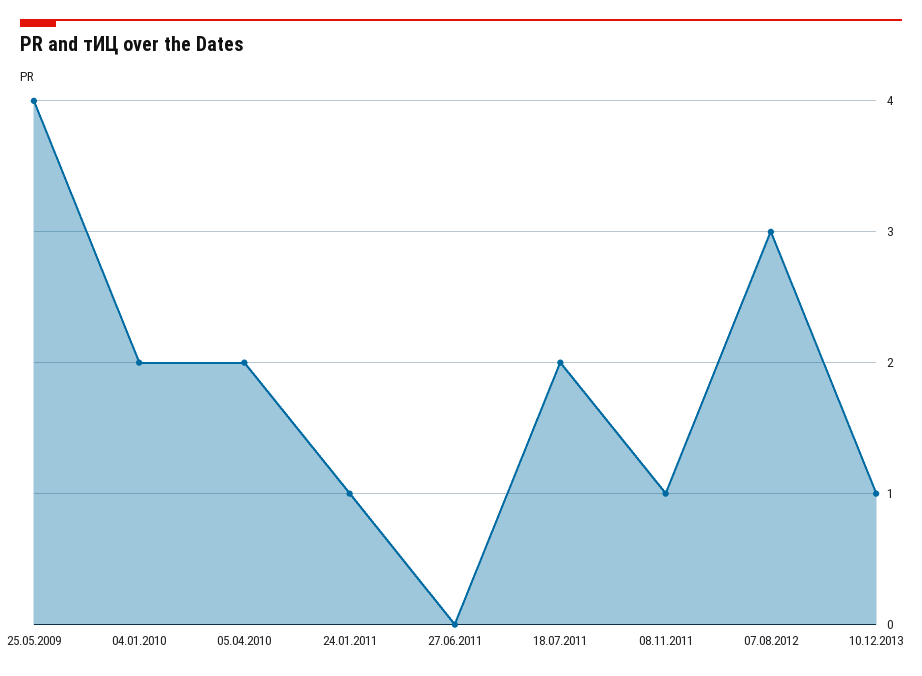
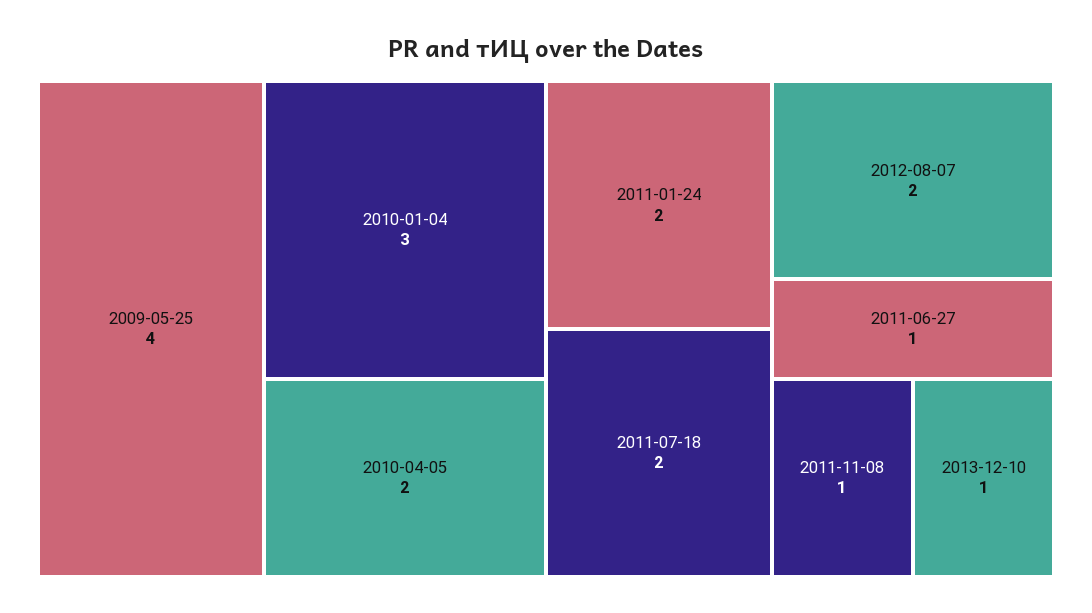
04.01.2010: 2 -> 3
24.01.2011: 1 -> 2
27.06.2011: 0 -> 1
07.08.2012: 3 -> 2

